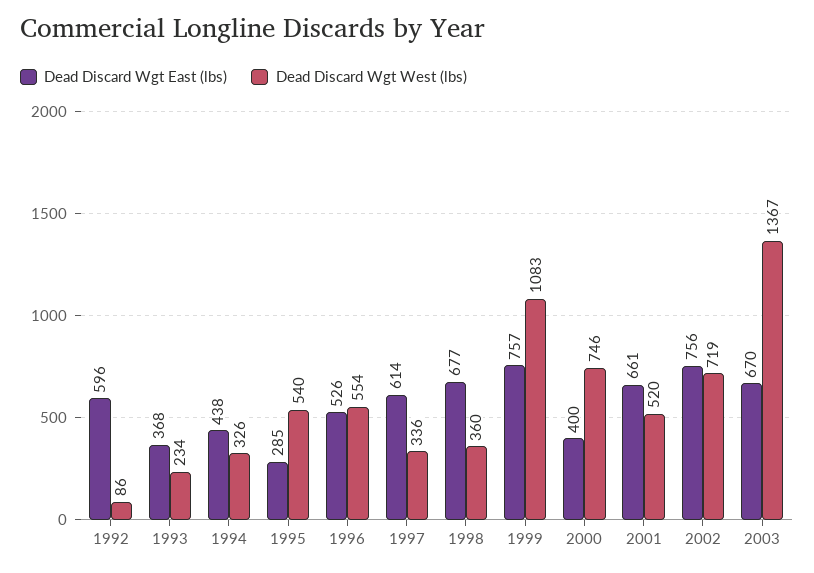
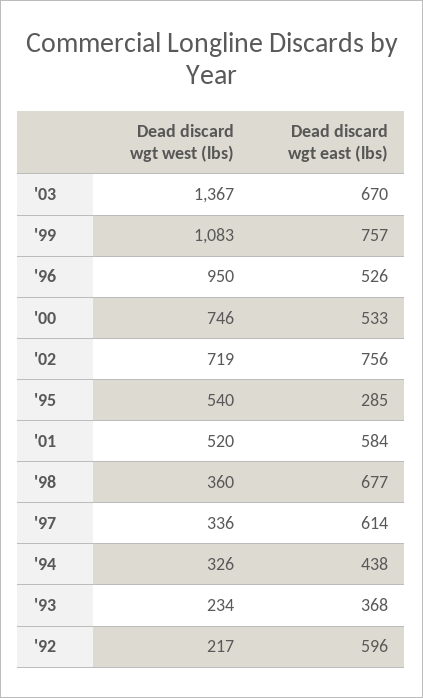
Dead Discard Wgt West (lbs), 1992: 86 -> 217
Dead Discard Wgt West (lbs), 1996: 554 -> 950
Dead Discard Wgt East (lbs), 2000: 400 -> 533
Dead Discard Wgt East (lbs), 2001: 661 -> 584

